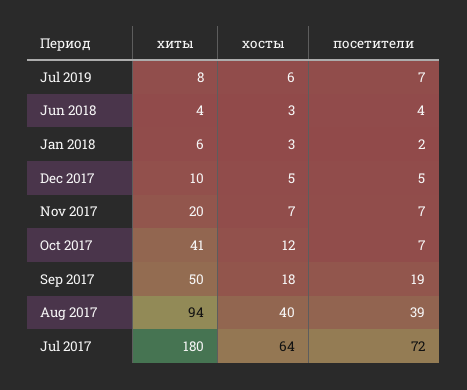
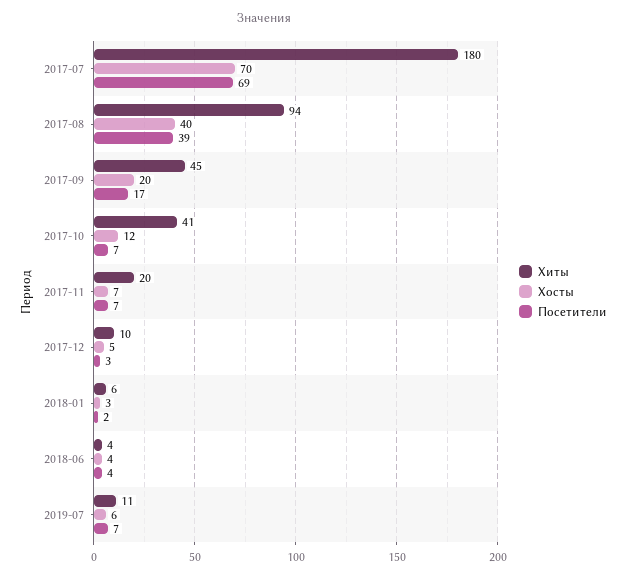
хиты, Jul 2019: 8 -> 11
хосты, Jun 2018: 3 -> 4
посетители, Dec 2017: 5 -> 3
хиты, Sep 2017: 50 -> 45
хосты, Sep 2017: 18 -> 20
посетители, Sep 2017: 19 -> 17
хосты, Jul 2017: 64 -> 70
посетители, Jul 2017: 72 -> 69

